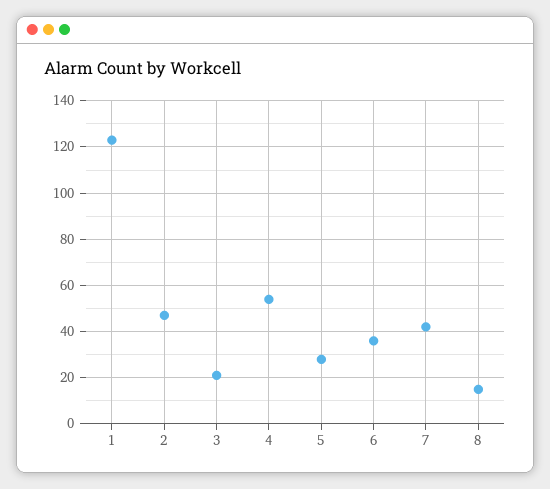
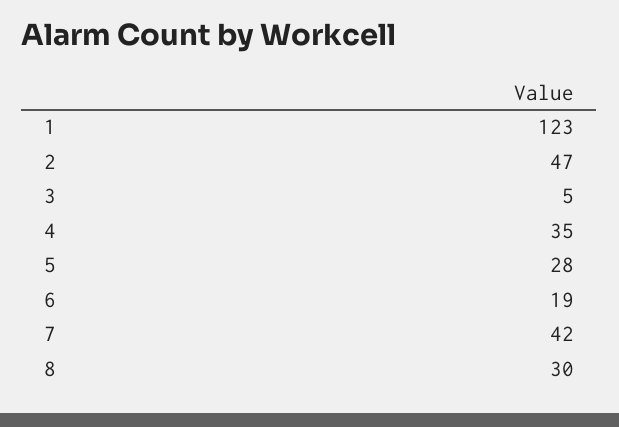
3: 20 -> 5
4: 55 -> 35
6: 35 -> 19
8: 15 -> 30

